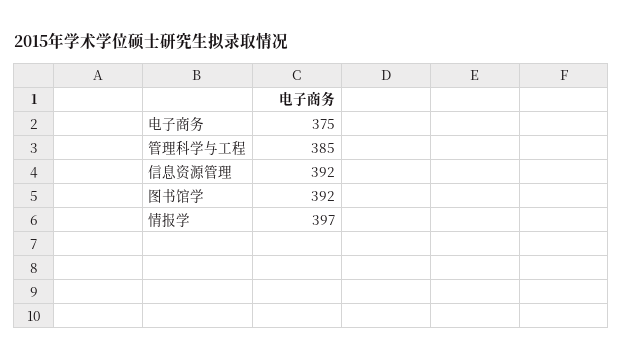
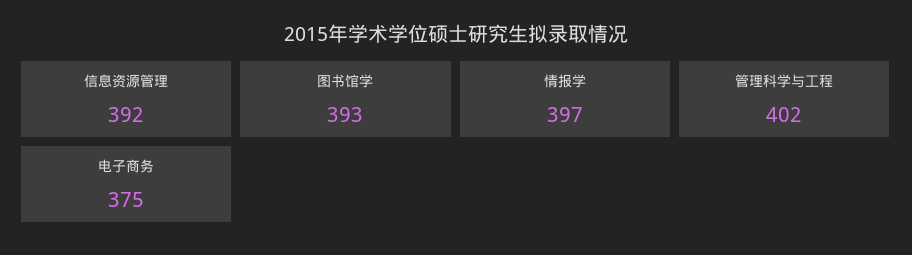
管理科学与工程: 385 -> 402
图书馆学: 392 -> 393

